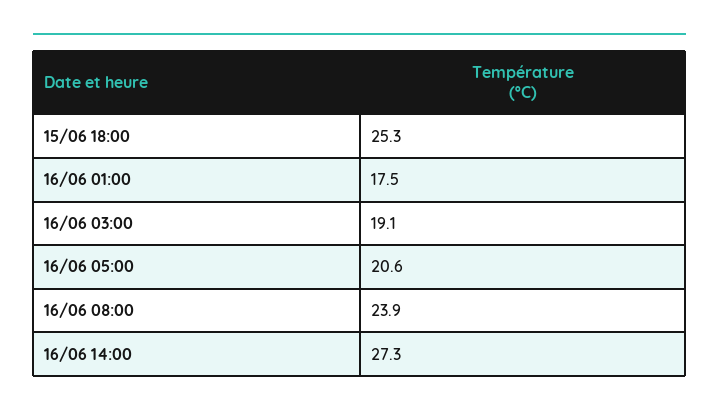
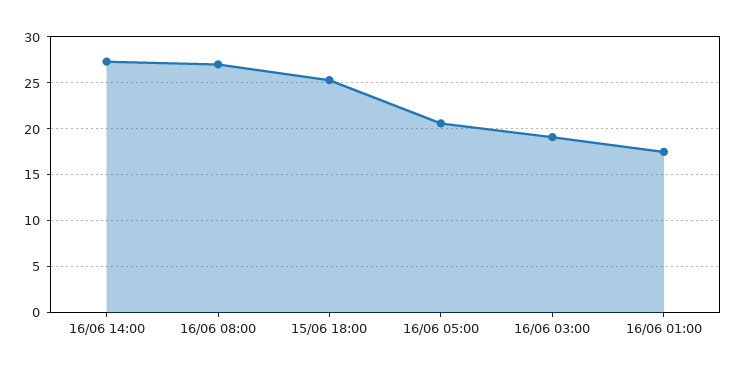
16/06 08:00: 23.9 -> 27

